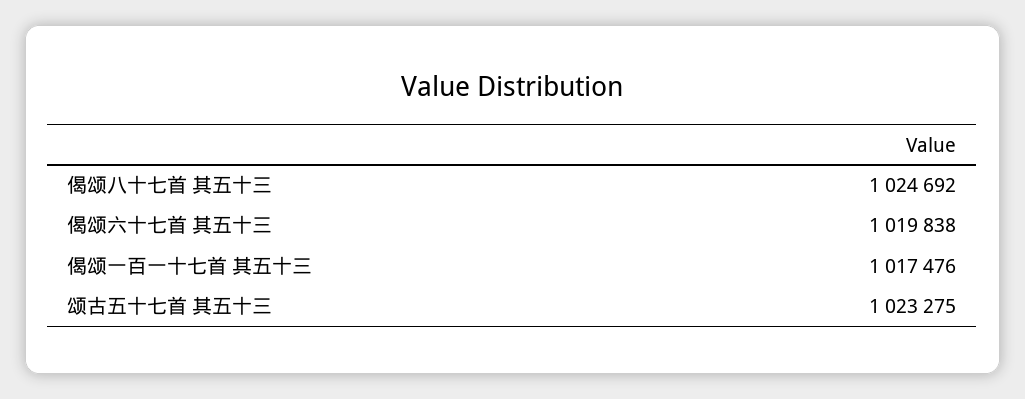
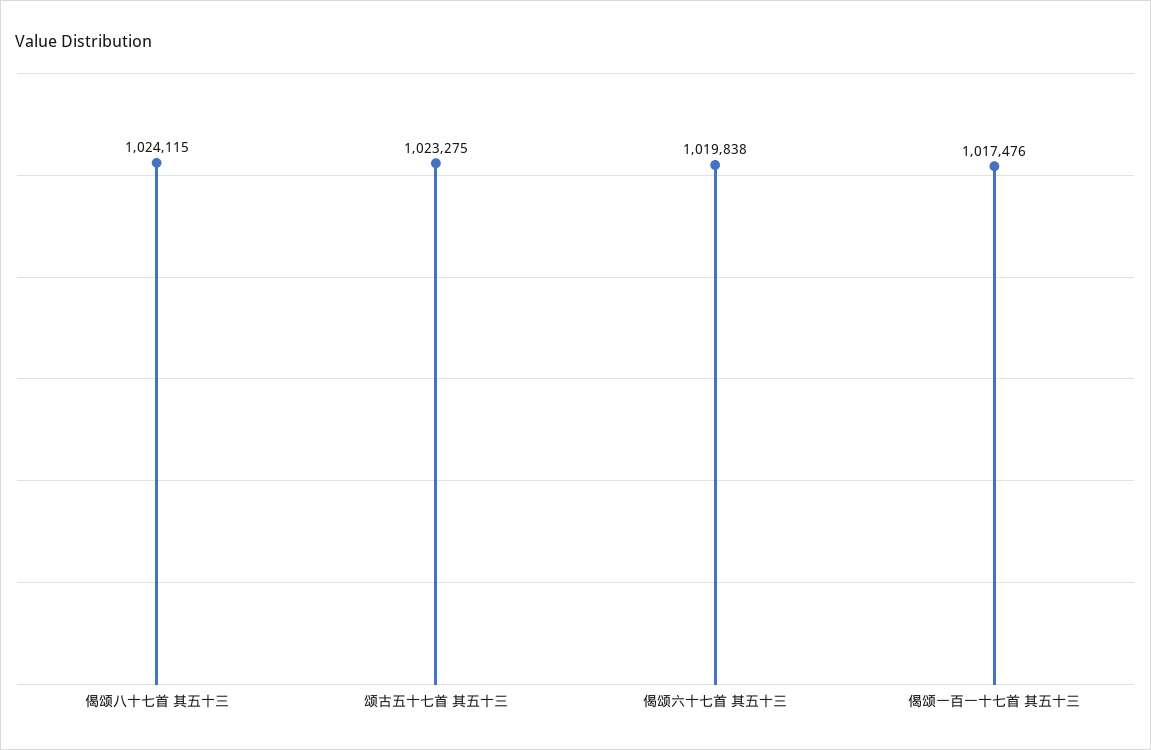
偈颂八十七首 其五十三: 1024692 -> 1024115

